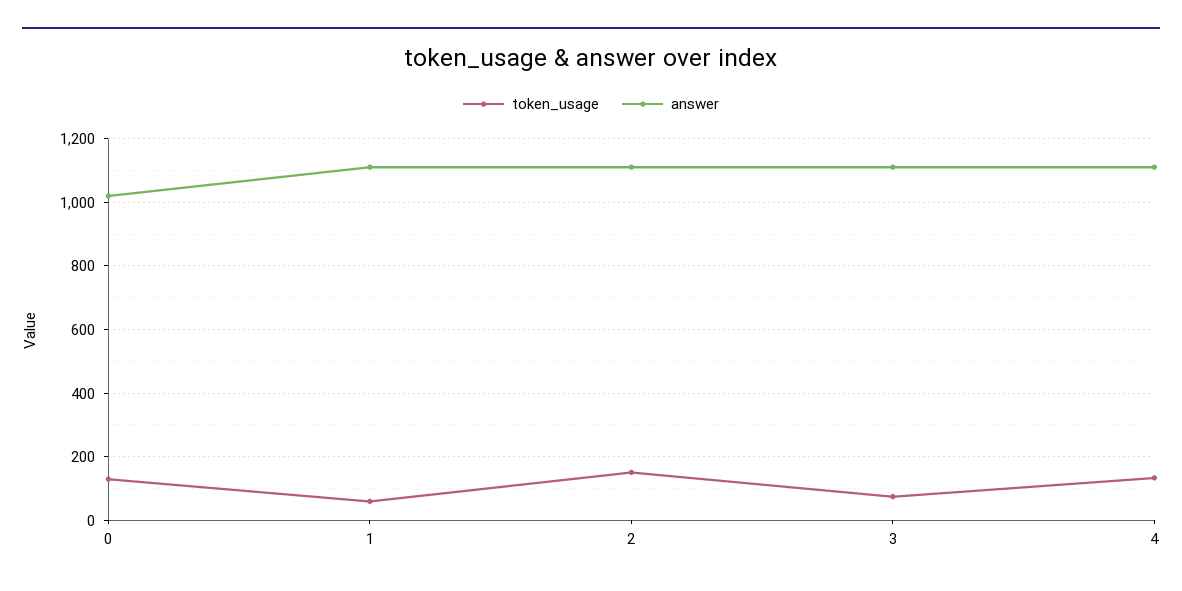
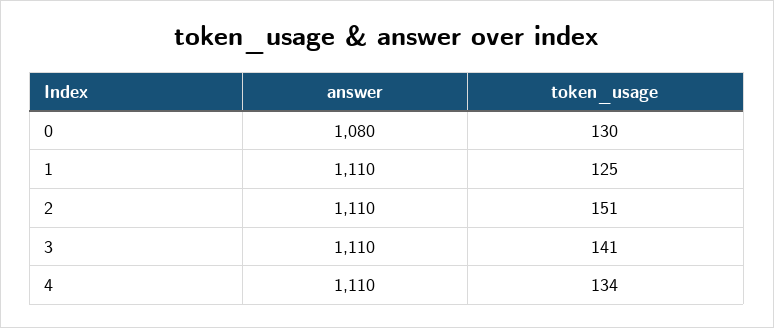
answer, 0: 1020 -> 1080
token_usage, 1: 60 -> 125
token_usage, 3: 80 -> 141

